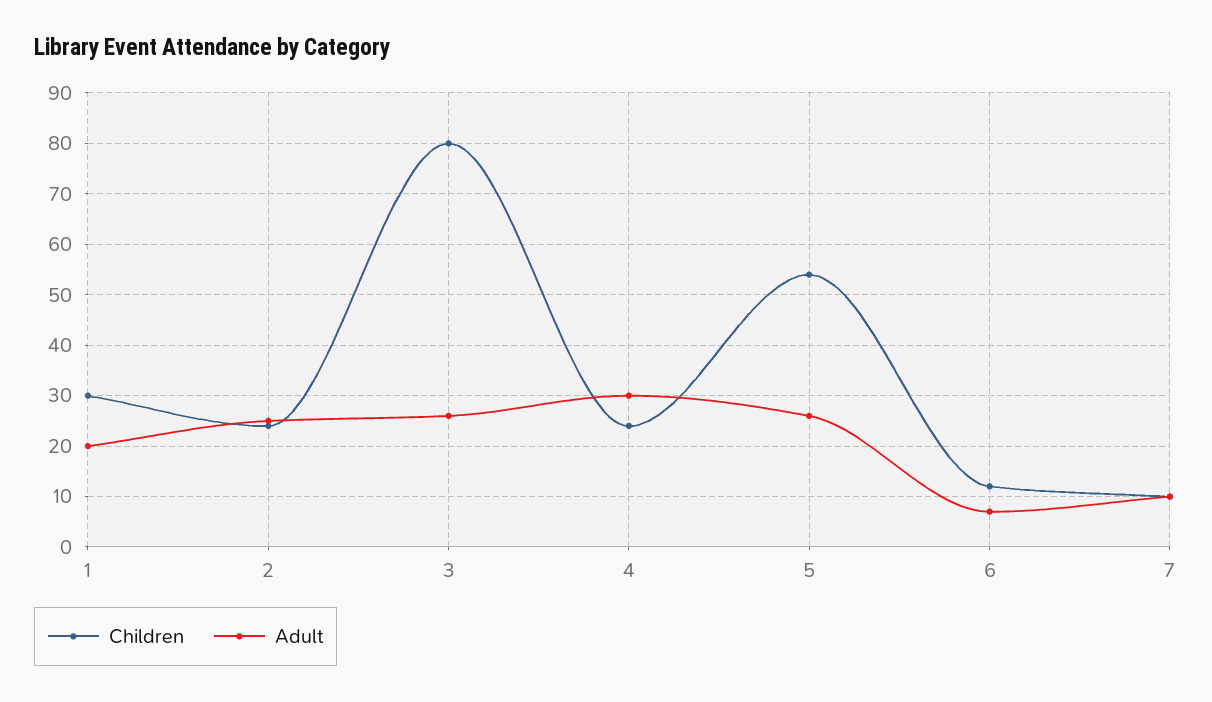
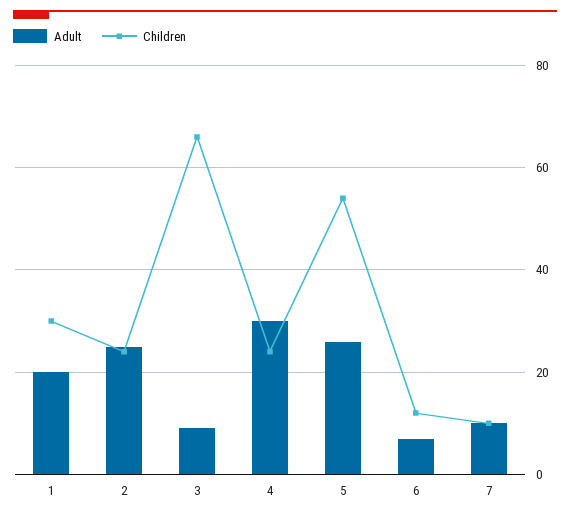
Children, 3: 80 -> 65
Adult, 3: 25 -> 10

